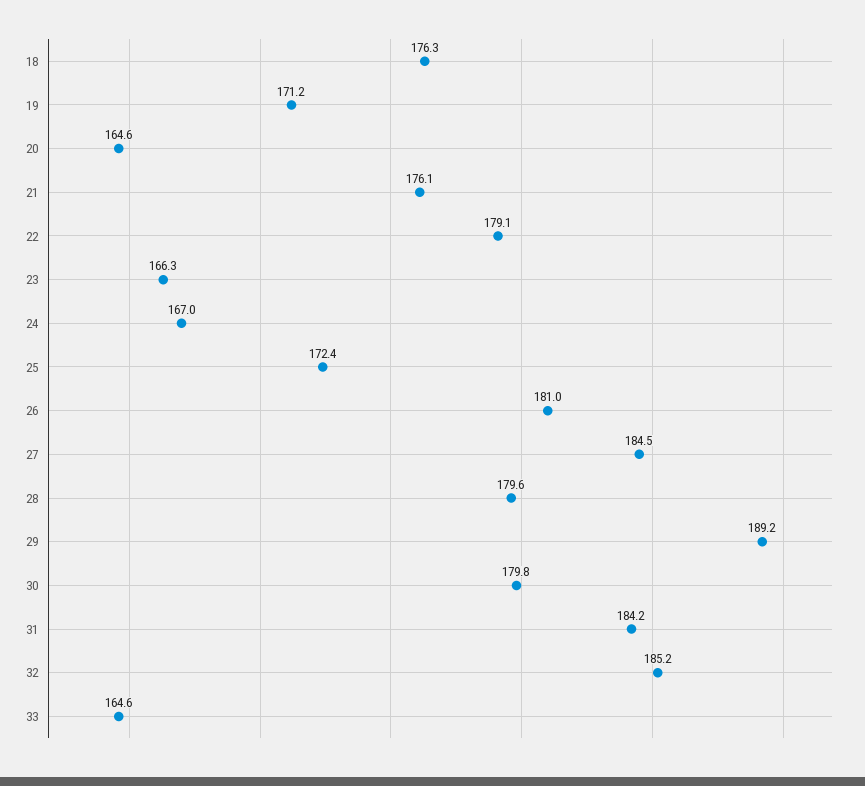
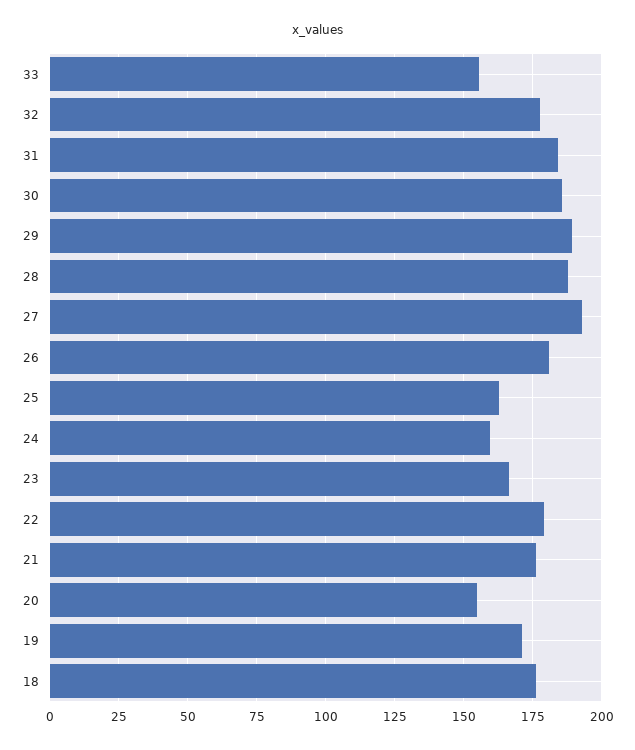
20: 164.6 -> 155
24: 167 -> 160
25: 172.4 -> 162.5
27: 184.5 -> 192.5
28: 179.6 -> 187.5
30: 179.8 -> 185
32: 185.2 -> 177.5
33: 164.6 -> 155

